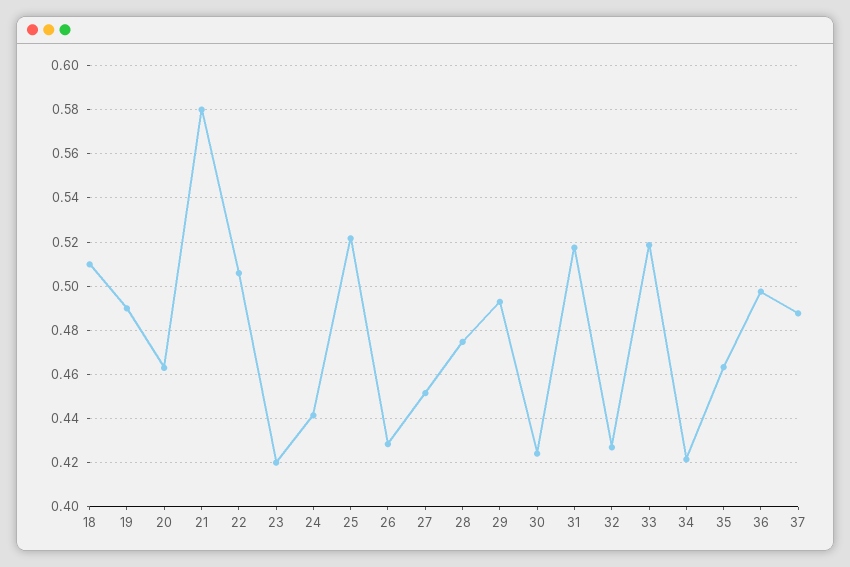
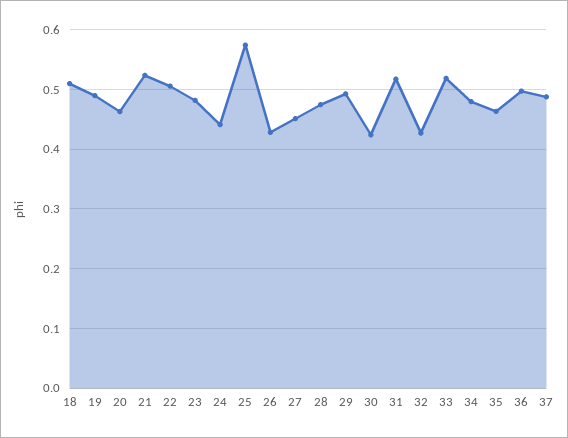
21: 0.58 -> 0.52
23: 0.42 -> 0.48
25: 0.52 -> 0.58
34: 0.42 -> 0.48

